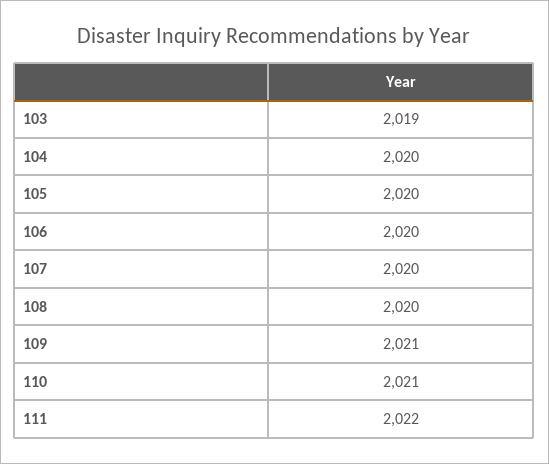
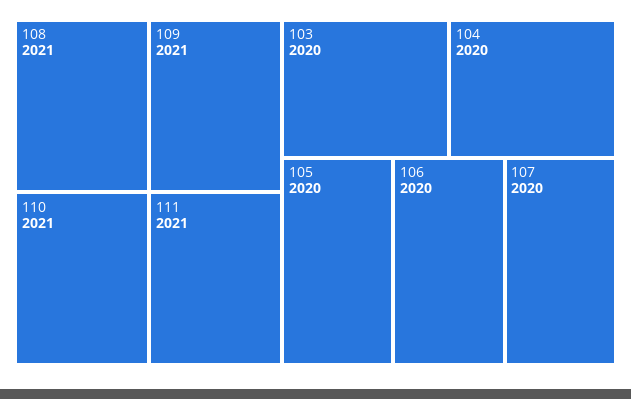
103: 2019 -> 2020
108: 2020 -> 2021
111: 2022 -> 2021

